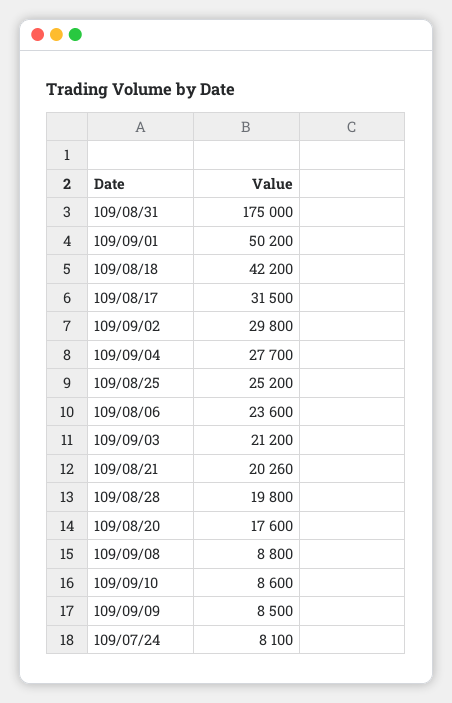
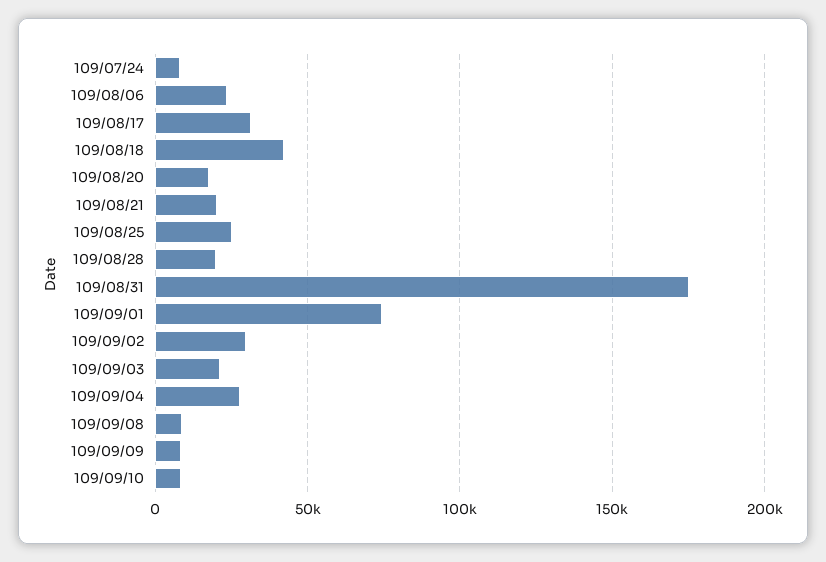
109/09/01: 50200 -> 75000

